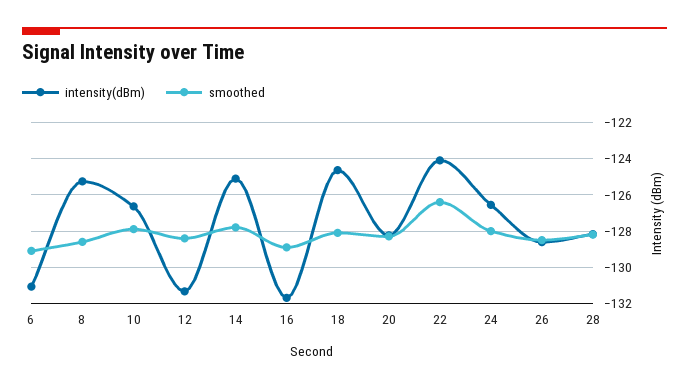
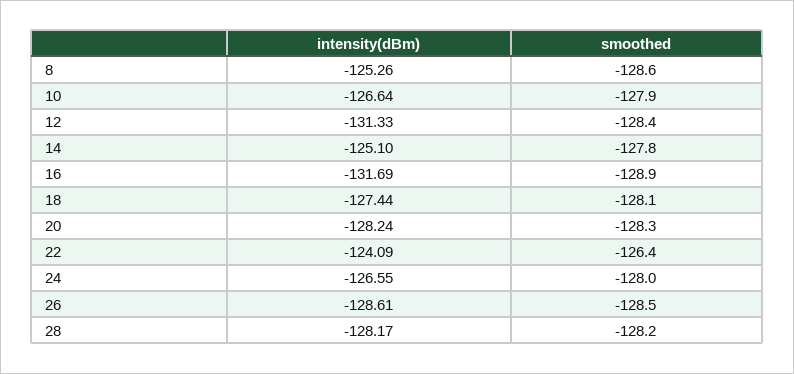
intensity(dBm), 6: -131 -> none
smoothed, 6: -129 -> none
intensity(dBm), 18: -124.5 -> -127.44

